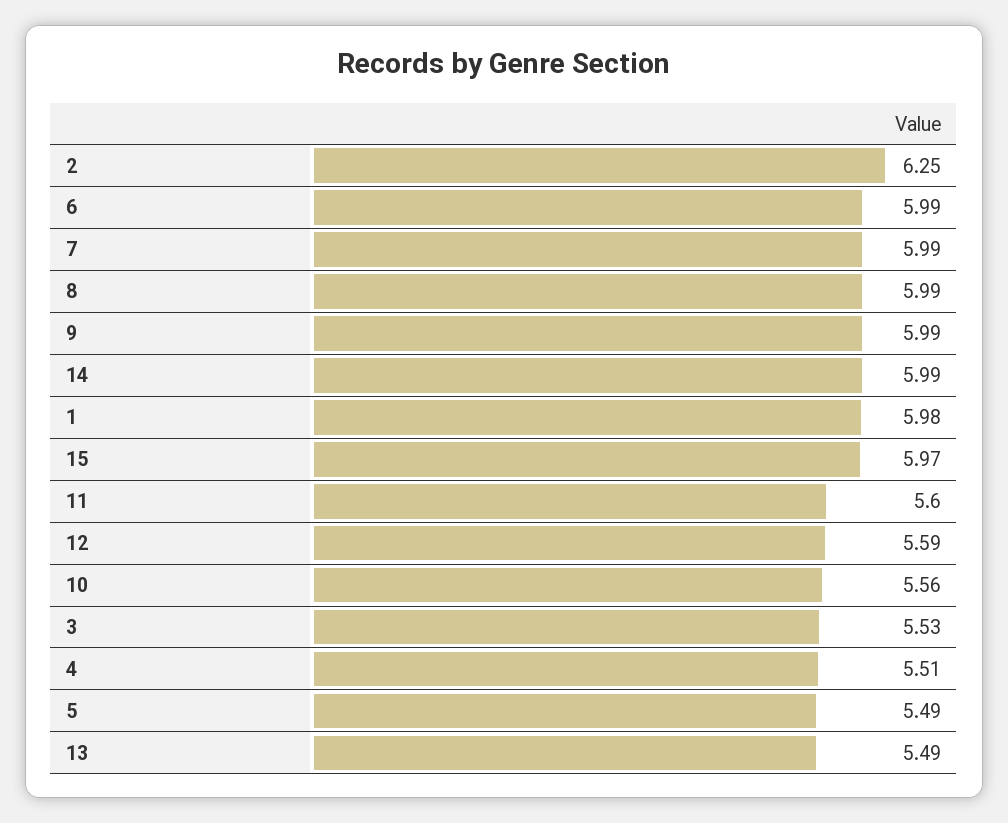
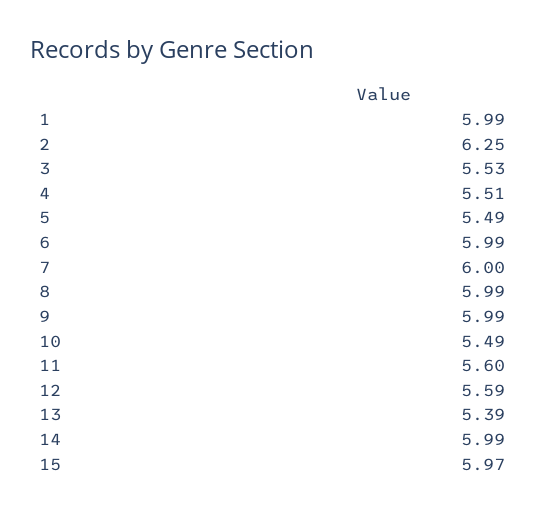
7: 5.99 -> 6
1: 5.98 -> 5.99
10: 5.56 -> 5.49
13: 5.49 -> 5.39

